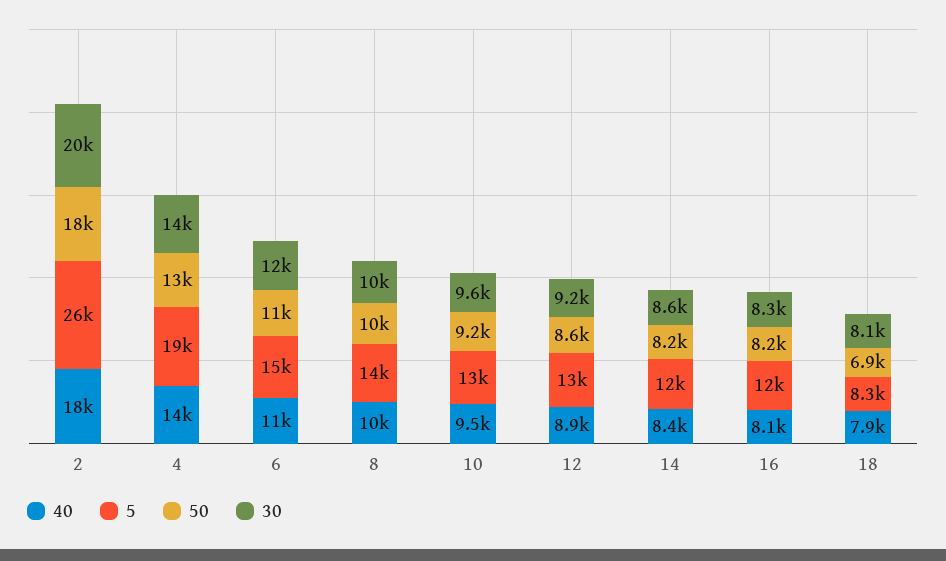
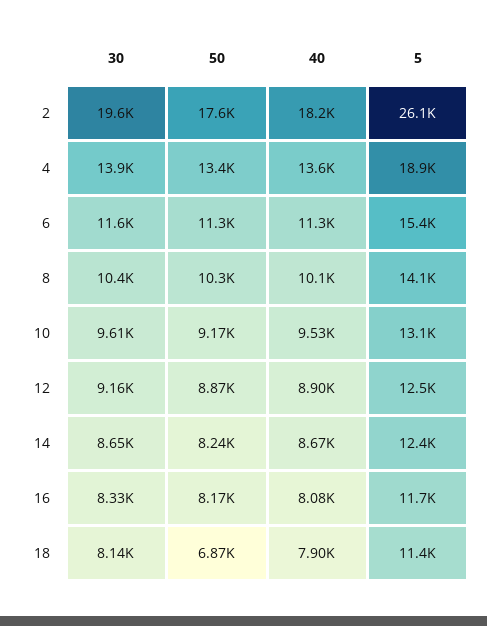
50, 12: 8600 -> 8870
40, 14: 8400 -> 8670
5, 18: 8300 -> 11400

